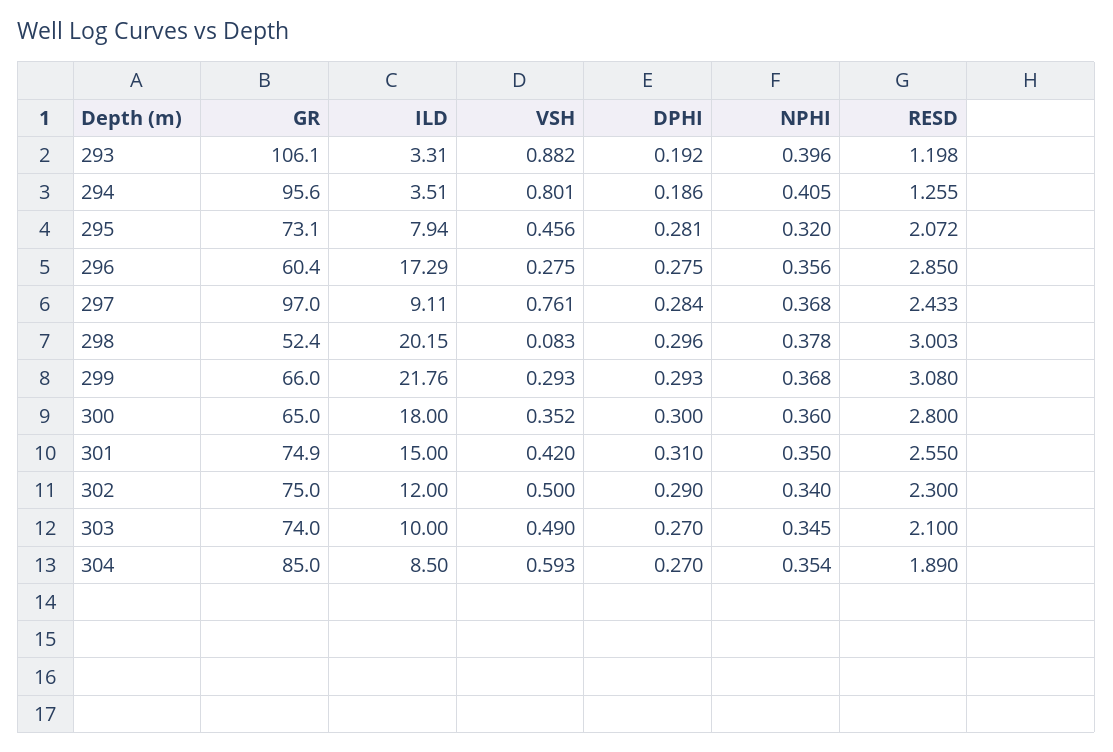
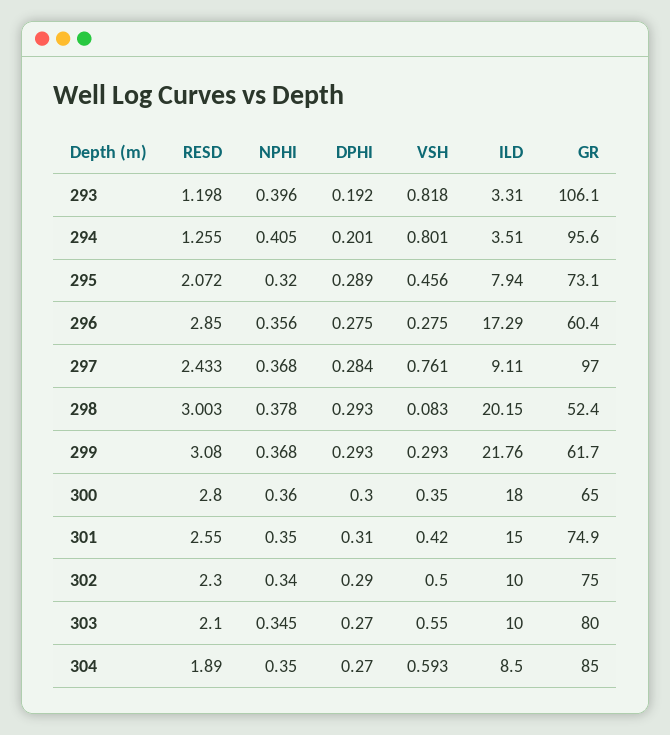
VSH, 293: 0.882 -> 0.818
DPHI, 294: 0.186 -> 0.201
DPHI, 295: 0.281 -> 0.289
DPHI, 298: 0.296 -> 0.293
GR, 299: 66 -> 61.7
VSH, 300: 0.352 -> 0.35
ILD, 302: 12 -> 10
GR, 303: 74 -> 80
VSH, 303: 0.49 -> 0.55
NPHI, 304: 0.354 -> 0.35

